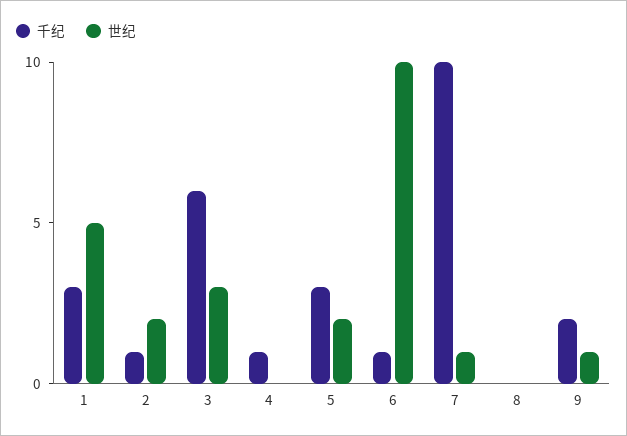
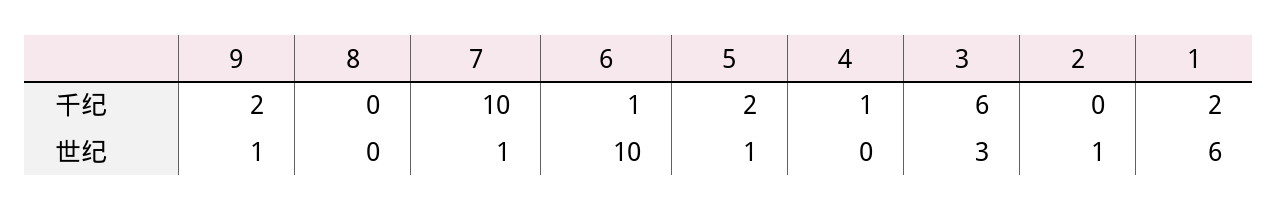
千纪, 1: 3 -> 2
世纪, 1: 5 -> 6
千纪, 2: 1 -> 0
世纪, 2: 2 -> 1
千纪, 5: 3 -> 2
世纪, 5: 2 -> 1

